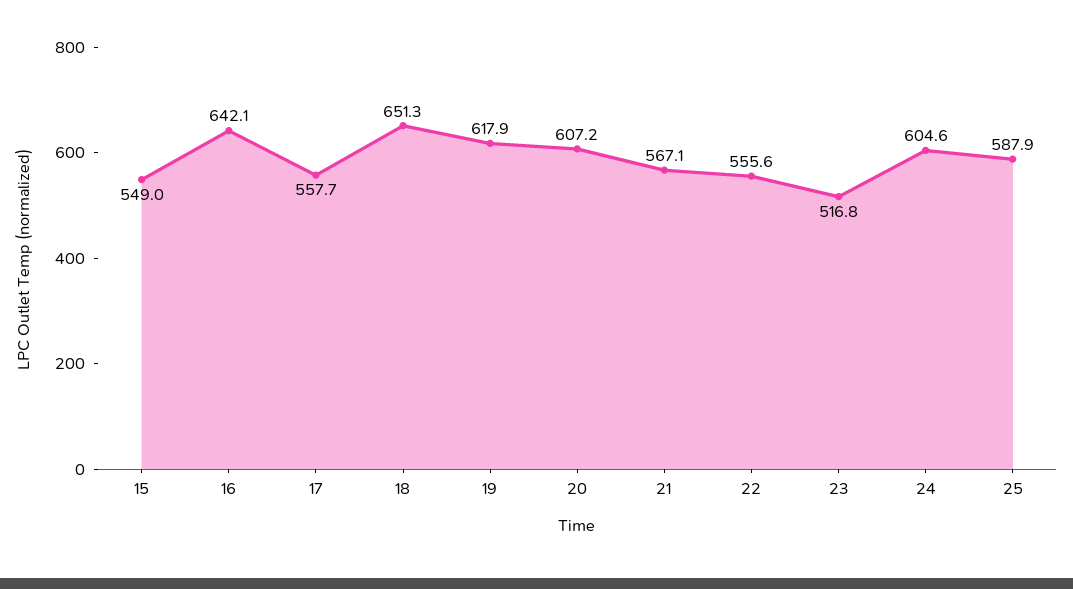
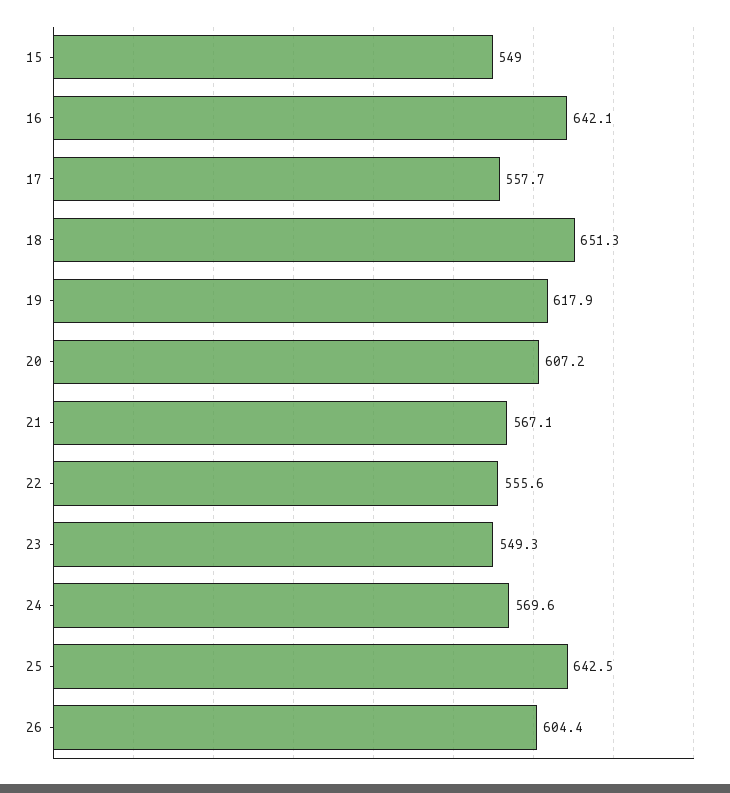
23: 516.8 -> 549.3
24: 604.6 -> 569.6
25: 587.9 -> 642.5
26: none -> 604.4

